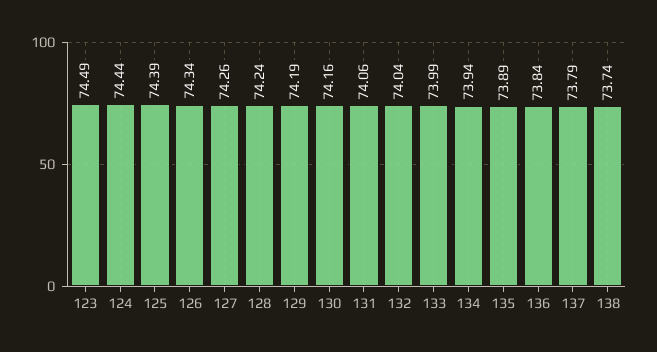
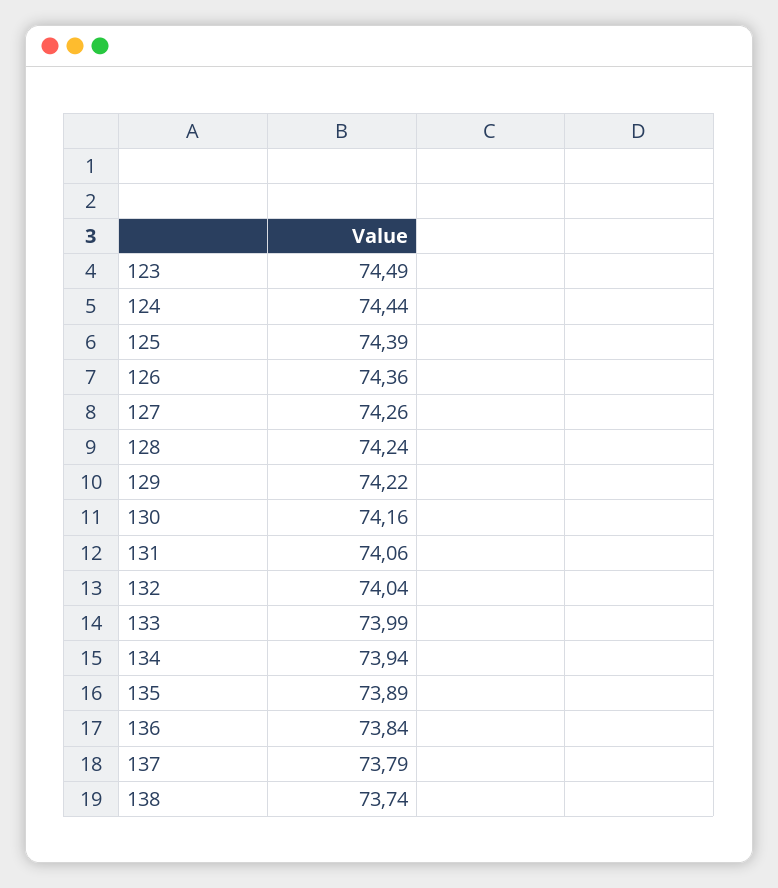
126: 74.34 -> 74.36
129: 74.19 -> 74.22

